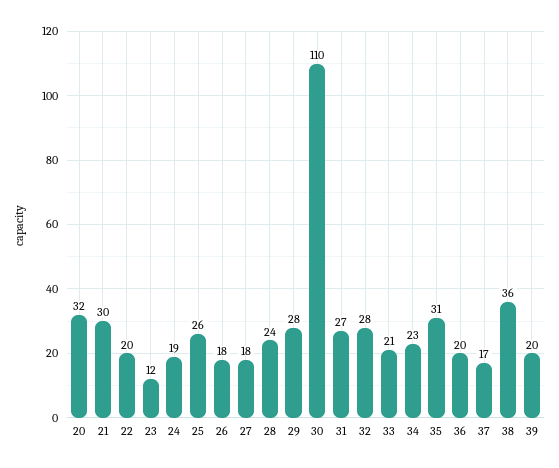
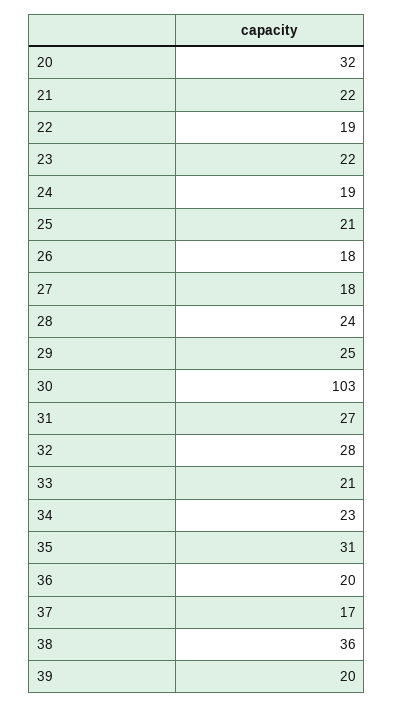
21: 30 -> 22
22: 20 -> 19
23: 12 -> 22
25: 26 -> 21
29: 28 -> 25
30: 110 -> 103

